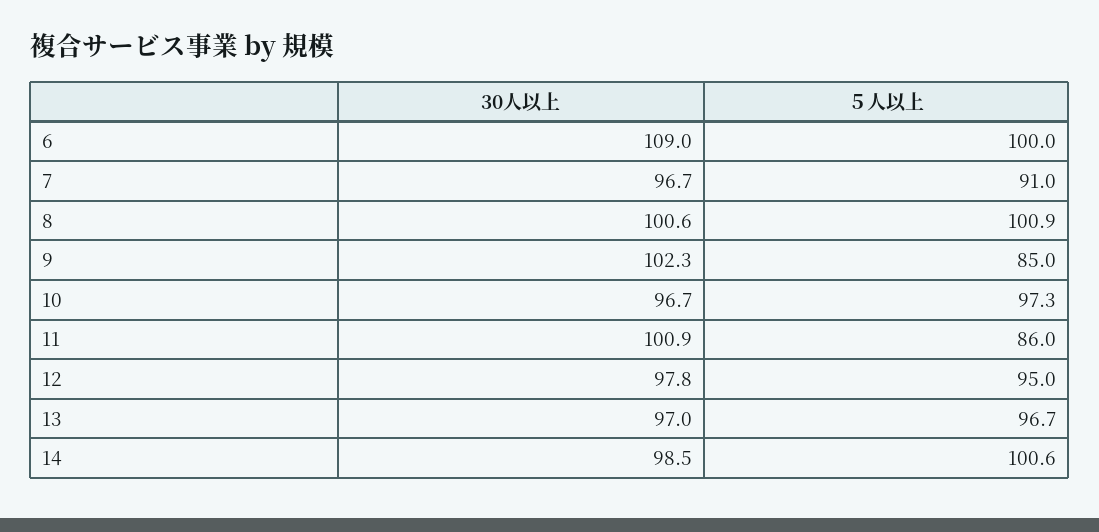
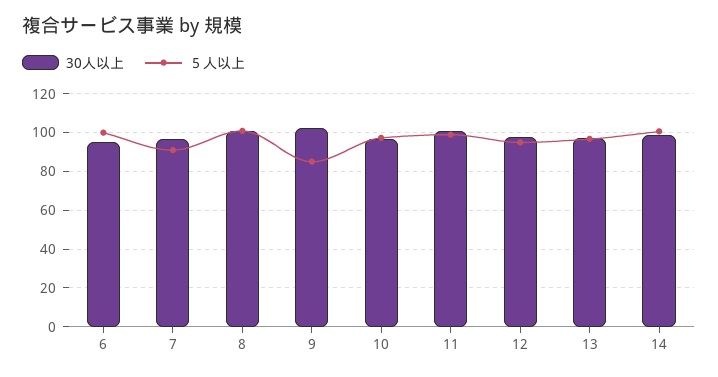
30人以上, 6: 109 -> 95
５人以上, 11: 86 -> 100

